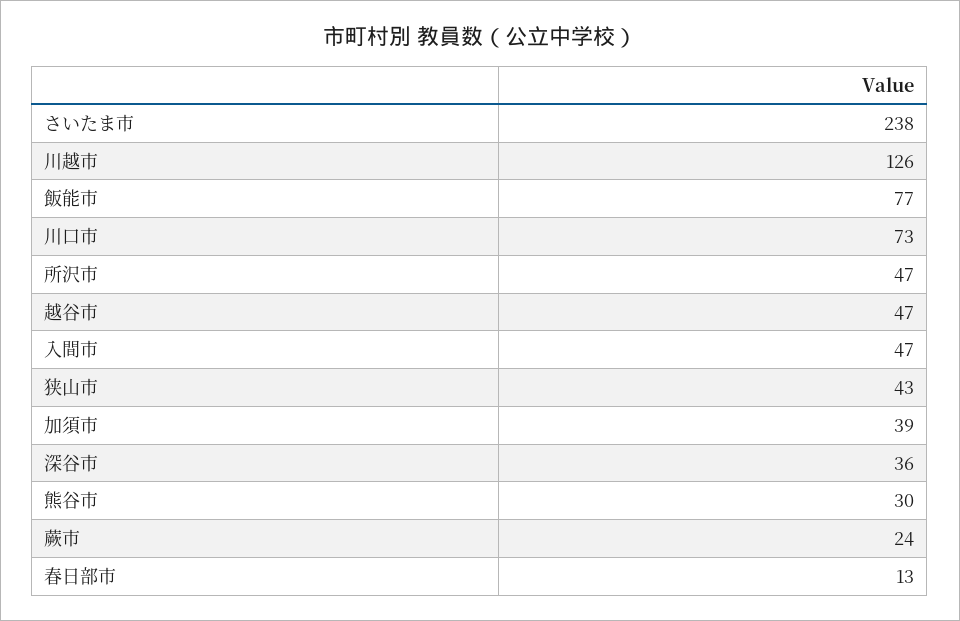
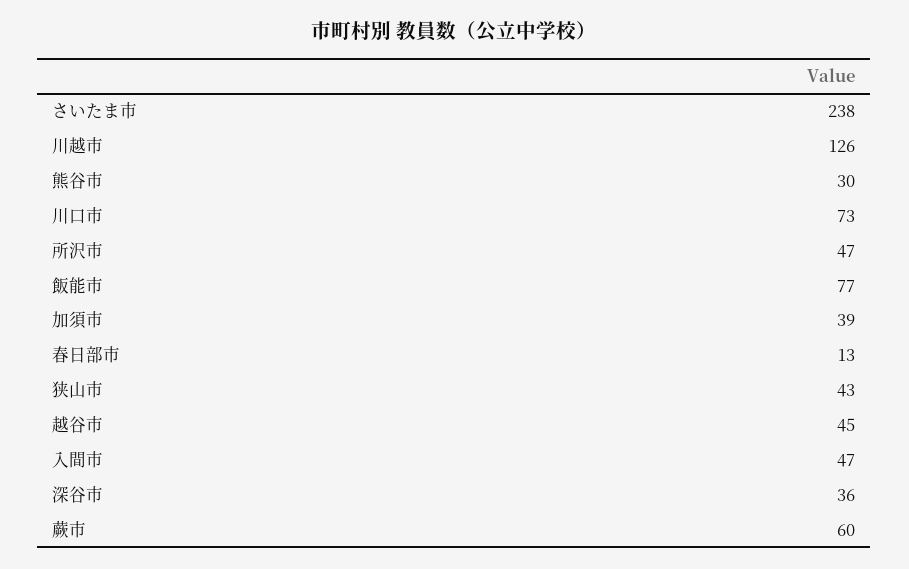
越谷市: 47 -> 45
蕨市: 24 -> 60

